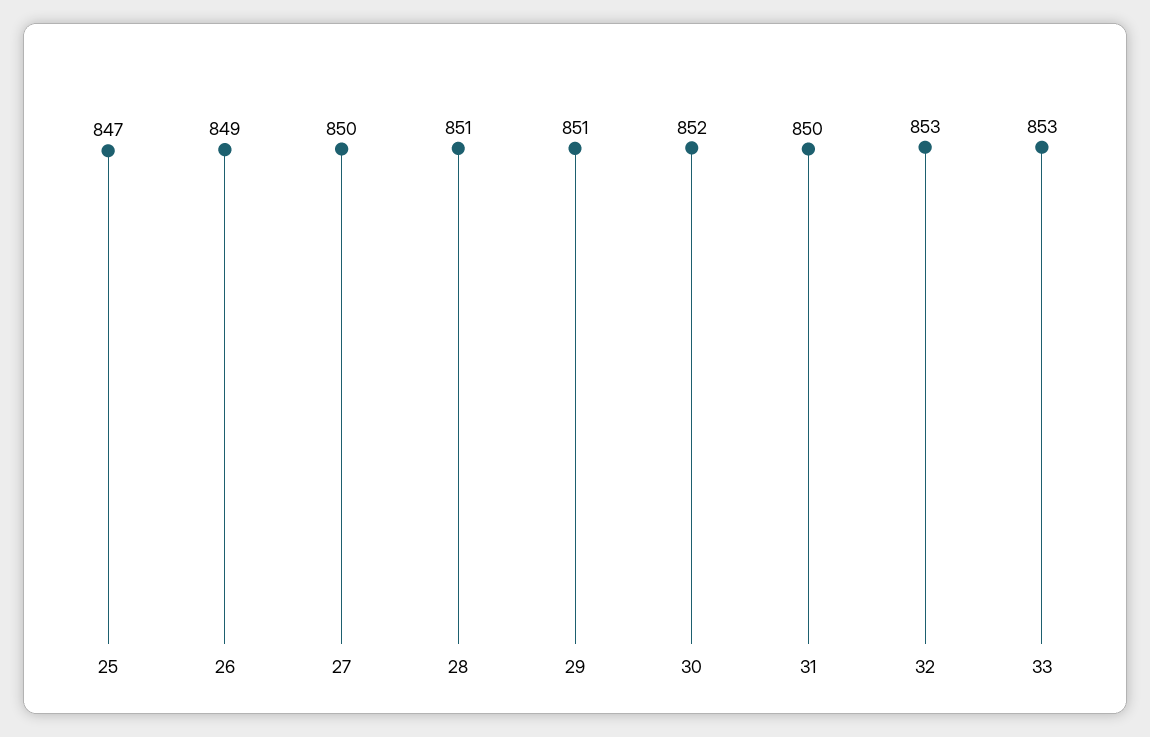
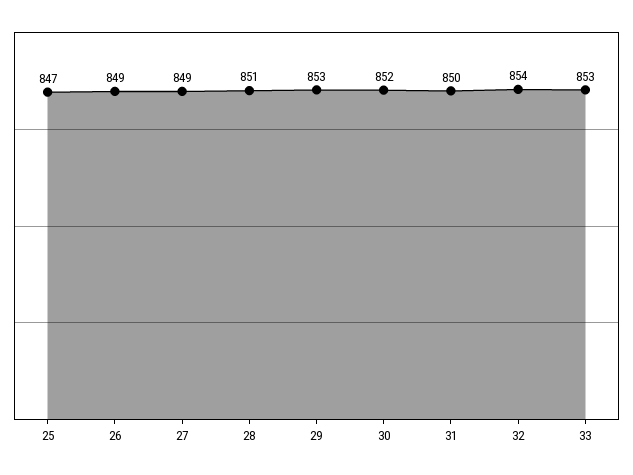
27: 850 -> 849
29: 851 -> 853
32: 853 -> 854

